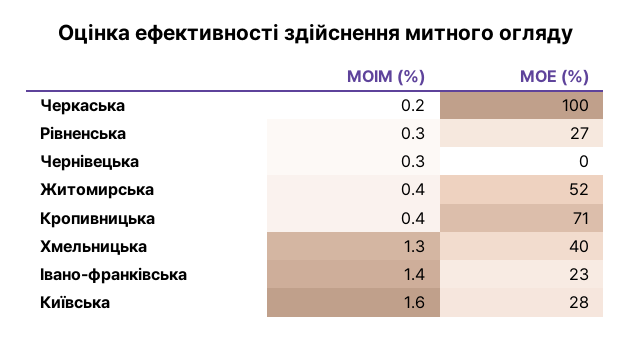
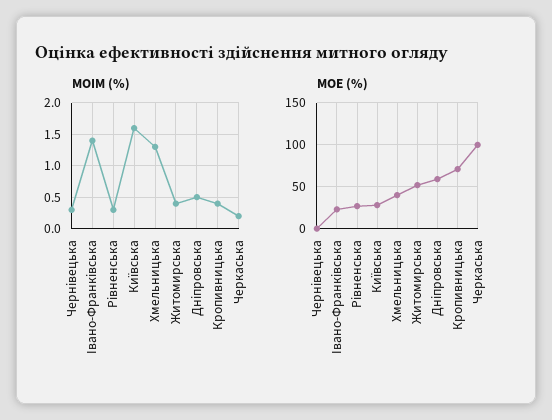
МОІМ (%), Дніпровська: none -> 0.5
МОЕ (%), Дніпровська: none -> 60

